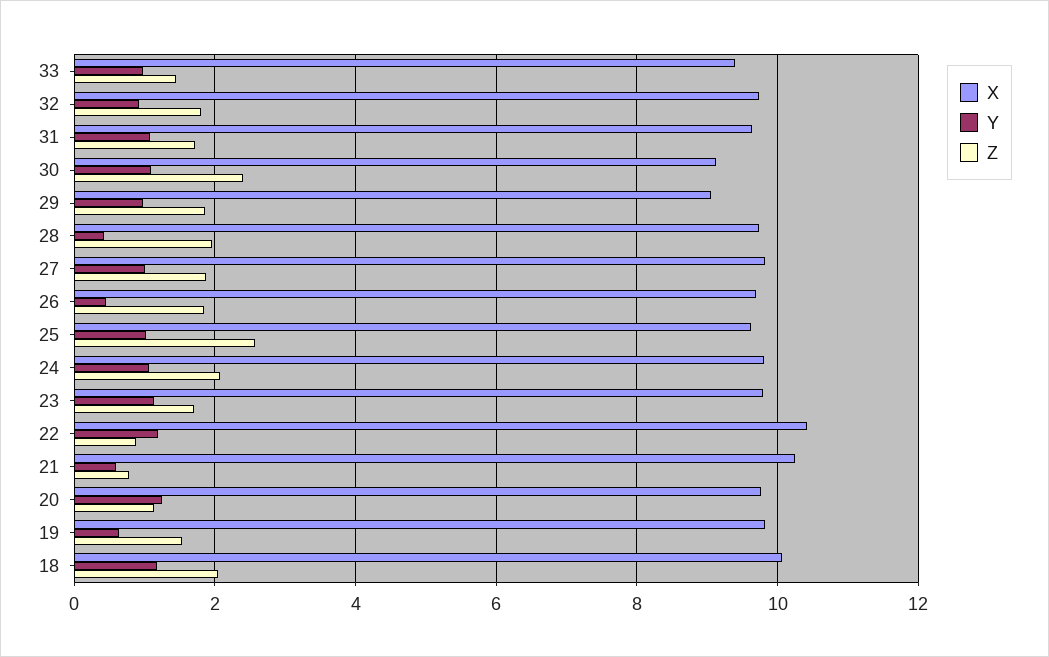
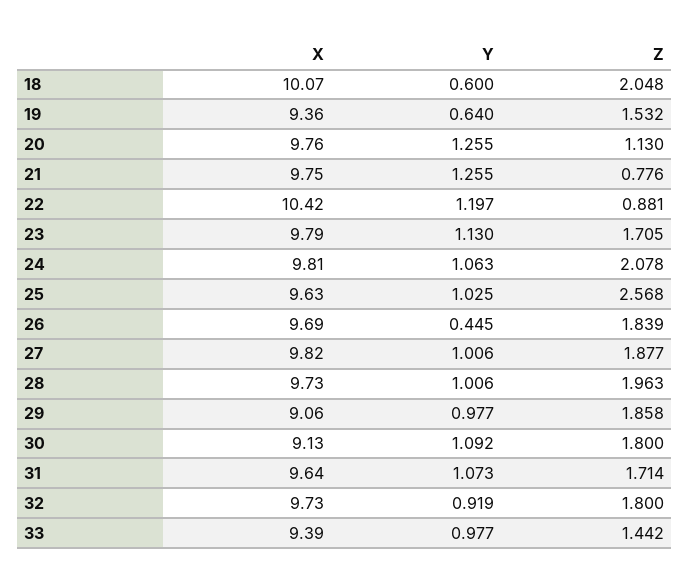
Z, 30: 2.4 -> 1.8
Y, 28: 0.4 -> 1.006
X, 21: 10.2 -> 9.75
Y, 21: 0.6 -> 1.255
X, 19: 9.8 -> 9.36
Y, 18: 1.2 -> 0.6

